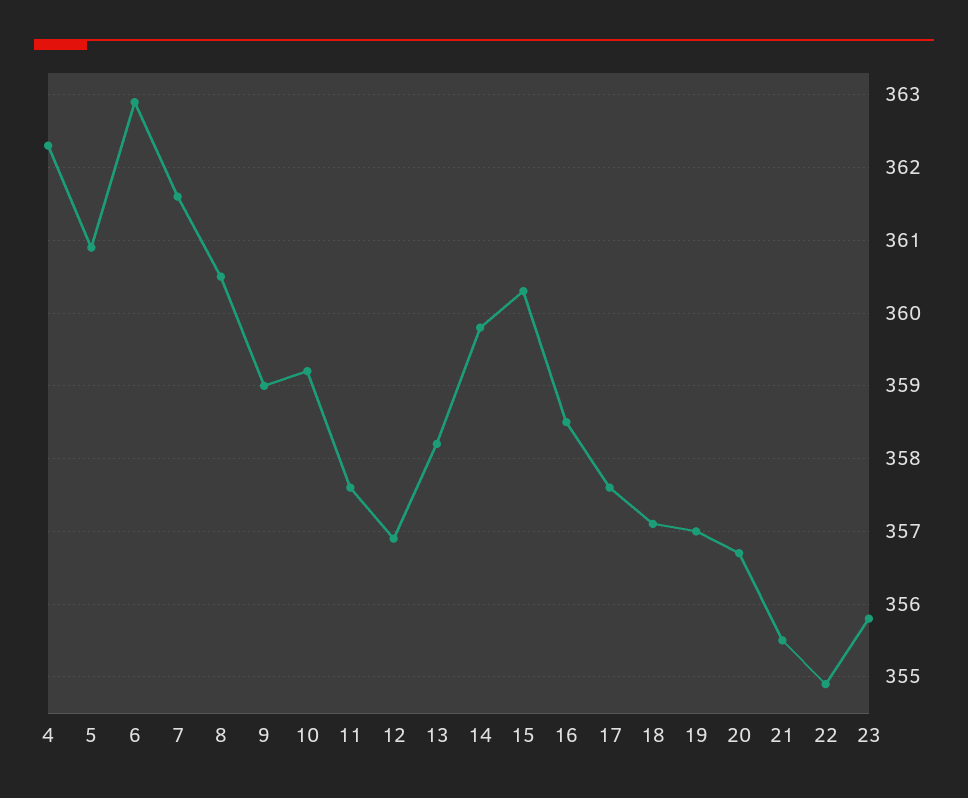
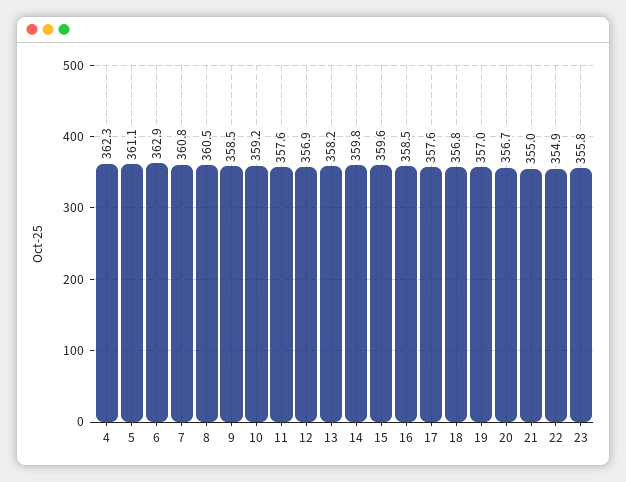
5: 360.9 -> 361.1
7: 361.6 -> 360.8
9: 359 -> 358.5
15: 360.3 -> 359.6
18: 357.1 -> 356.8
21: 355.5 -> 355

